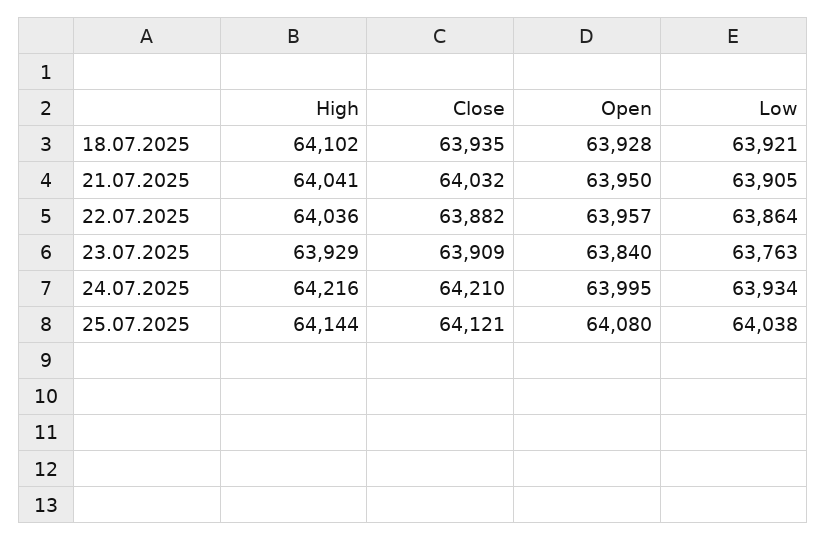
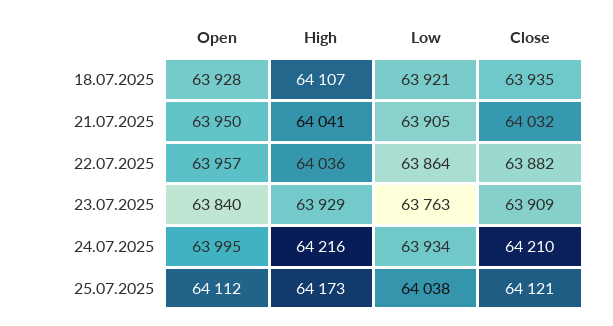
High, 18.07.2025: 64102 -> 64107
High, 25.07.2025: 64144 -> 64173
Open, 25.07.2025: 64080 -> 64112

